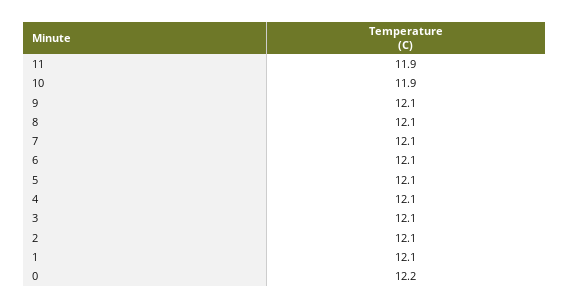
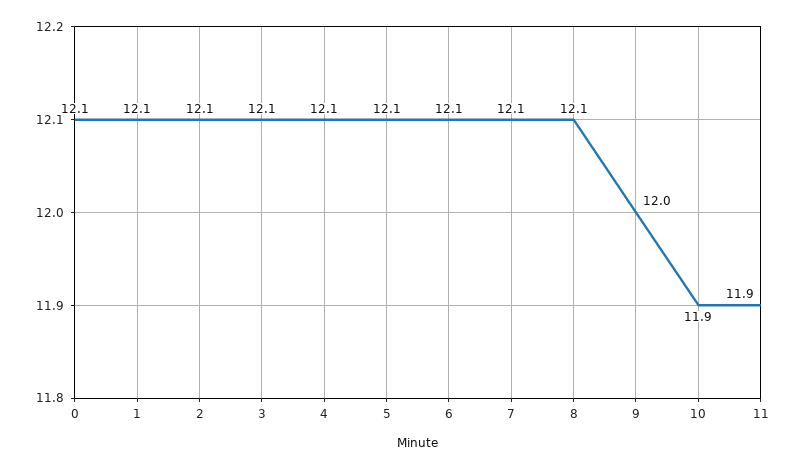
9: 12.1 -> 12
0: 12.2 -> 12.1

